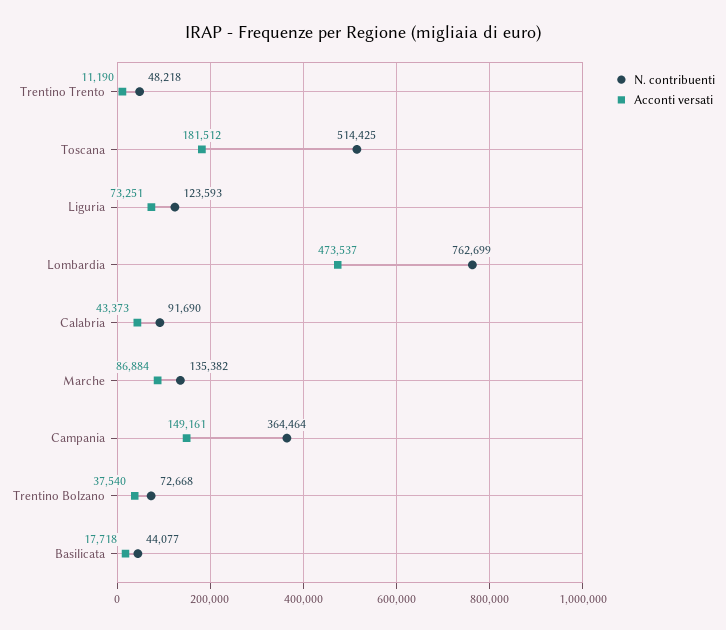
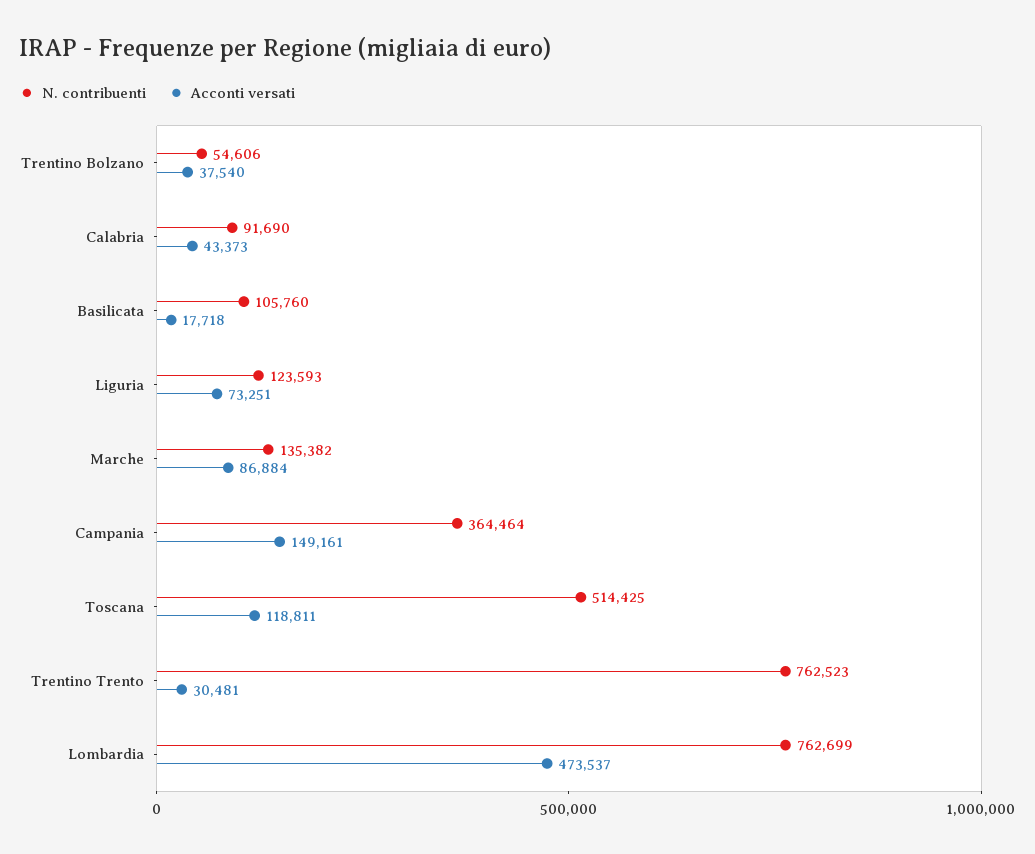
N. contribuenti, Trentino Trento: 48218 -> 762523
Acconti versati, Trentino Trento: 11190 -> 30481
Acconti versati, Toscana: 181512 -> 118811
N. contribuenti, Trentino Bolzano: 72668 -> 54606
N. contribuenti, Basilicata: 44077 -> 105760

